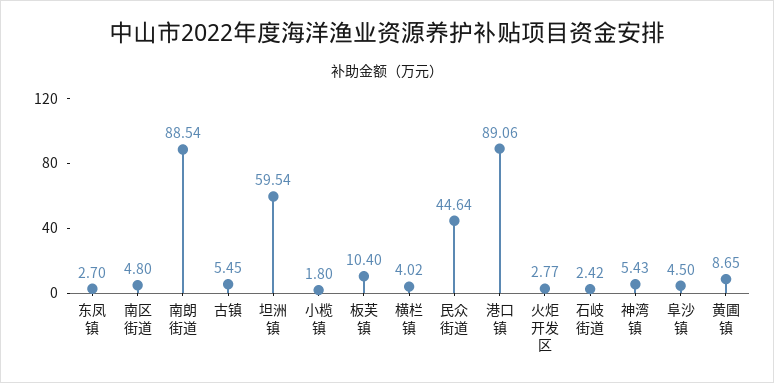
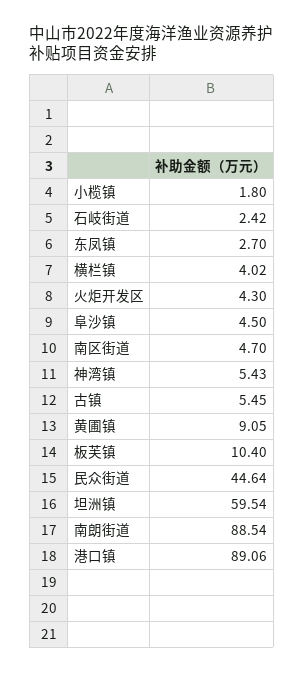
南区街道: 4.8 -> 4.7
火炬开发区: 2.77 -> 4.3
黄圃镇: 8.65 -> 9.05

